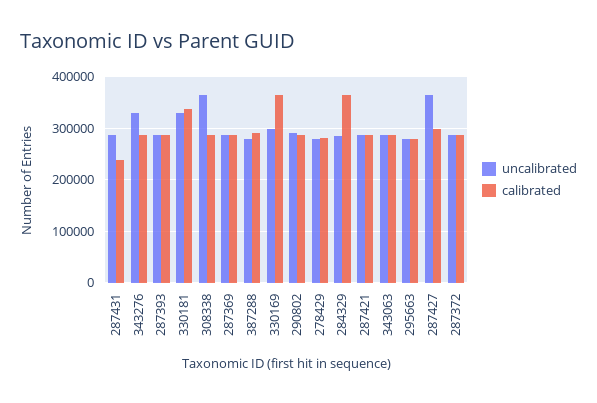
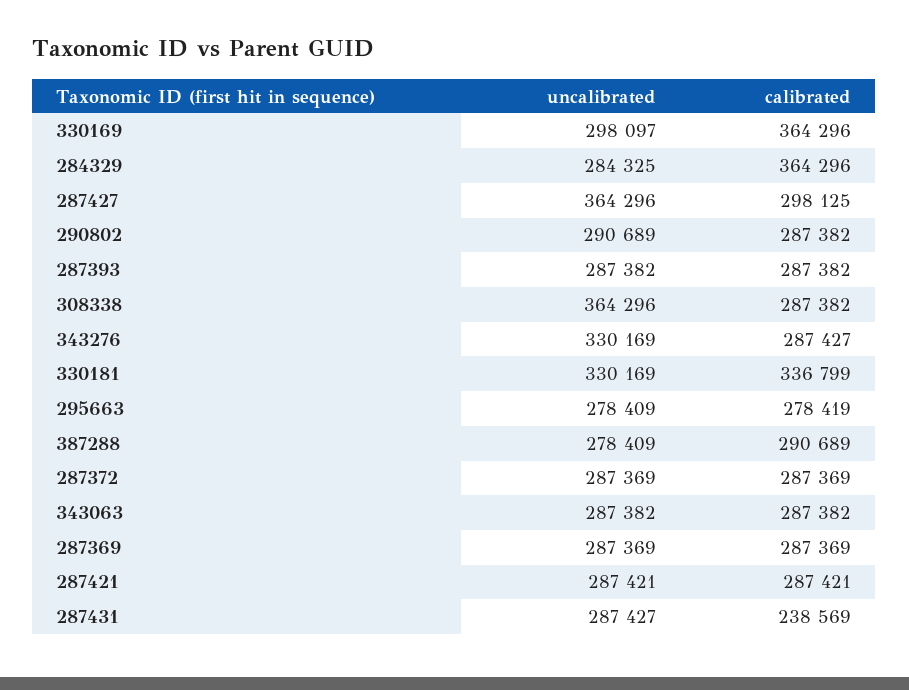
uncalibrated, 278429: 280000 -> none
calibrated, 278429: 280000 -> none

